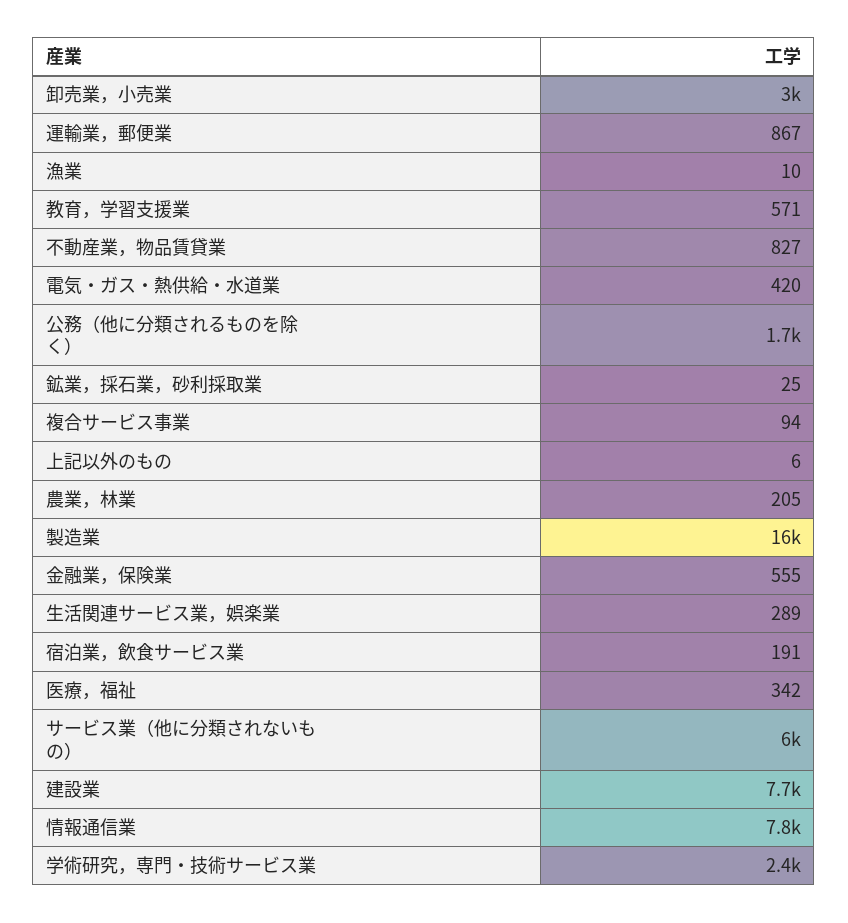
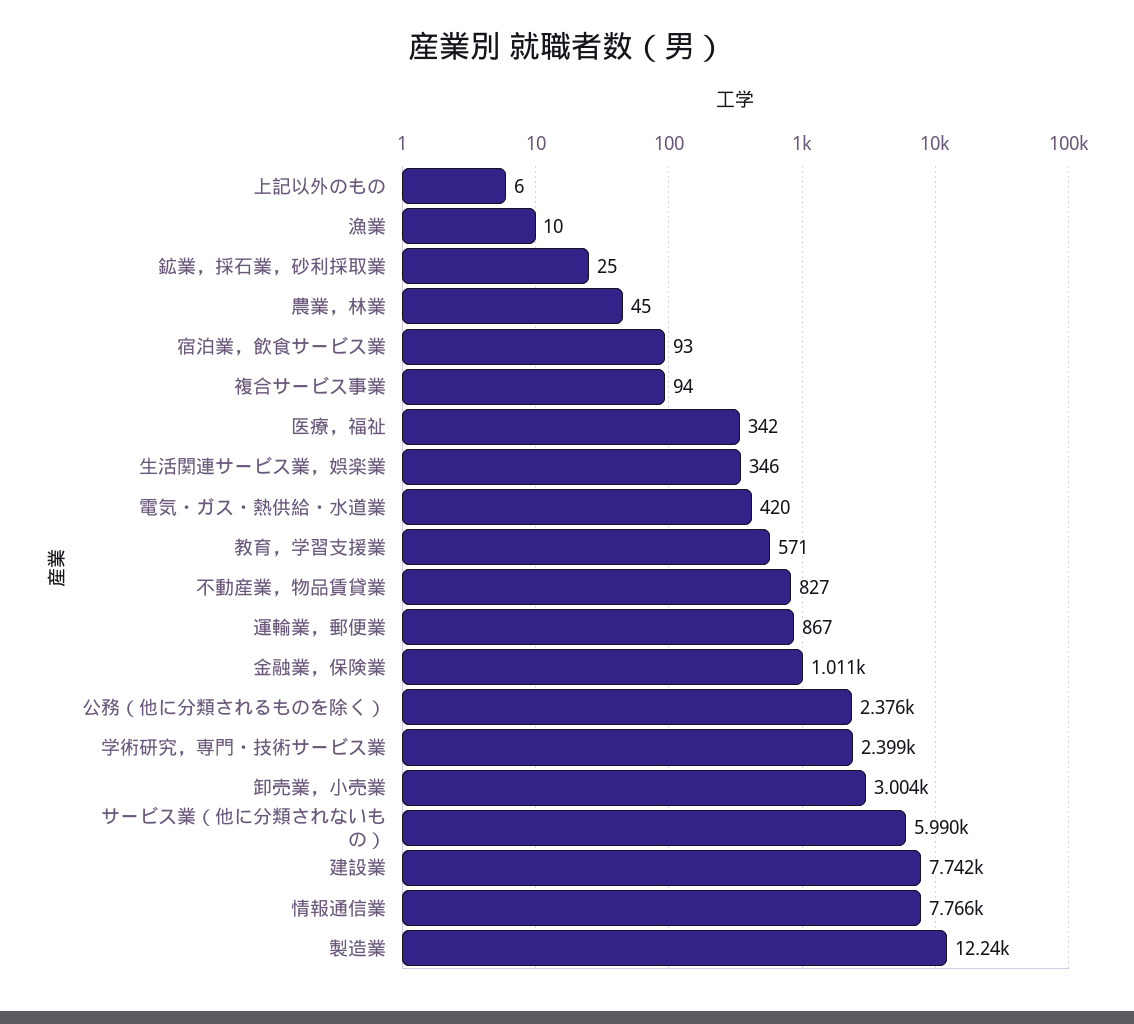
公務（他に分類されるものを除く）: 1700 -> 2376
農業，林業: 205 -> 45
製造業: 16000 -> 12240
金融業，保険業: 555 -> 1011
生活関連サービス業，娯楽業: 289 -> 346
宿泊業，飲食サービス業: 191 -> 93

